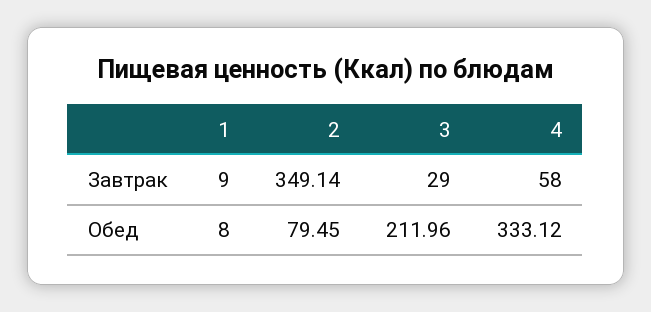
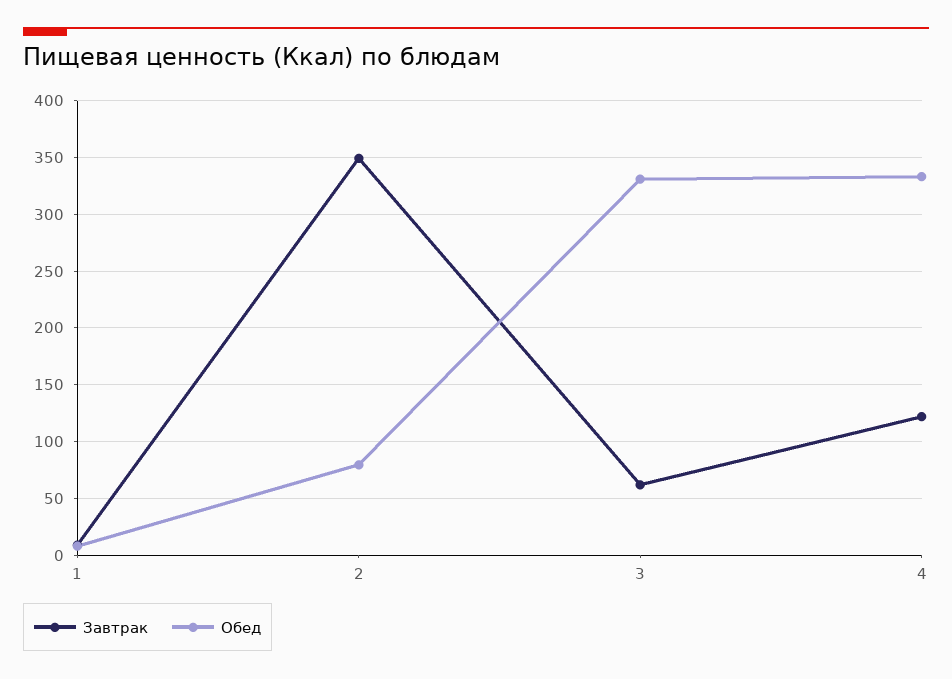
Завтрак, 3: 29 -> 60
Завтрак, 4: 58 -> 120
Обед, 3: 211.96 -> 330

